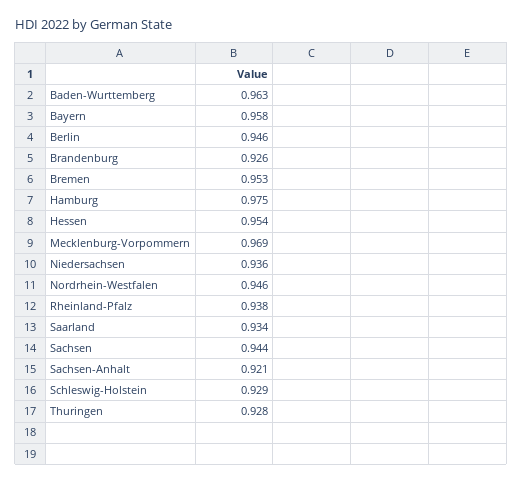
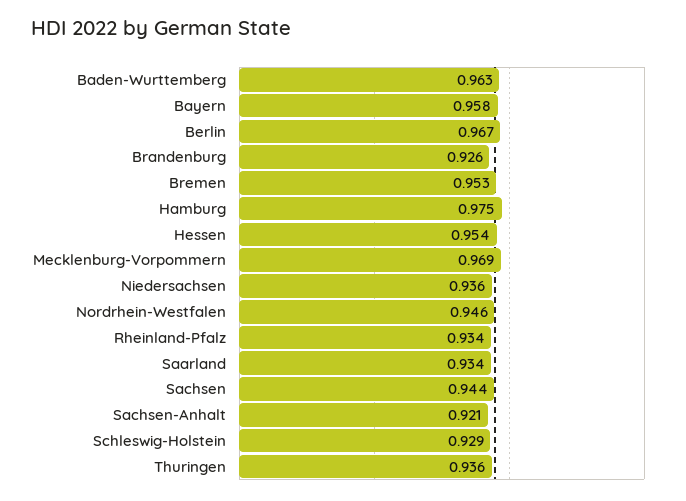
Berlin: 0.946 -> 0.967
Rheinland-Pfalz: 0.938 -> 0.934
Thuringen: 0.928 -> 0.936

